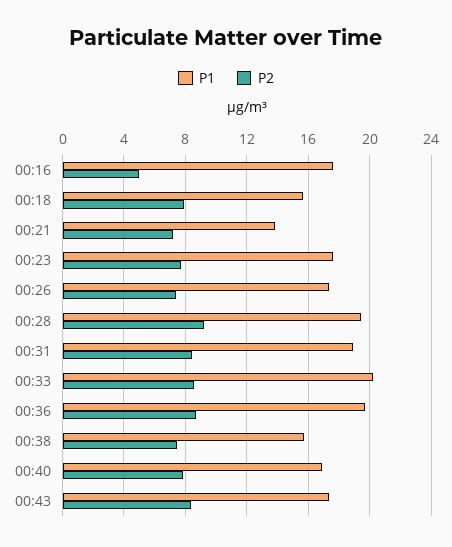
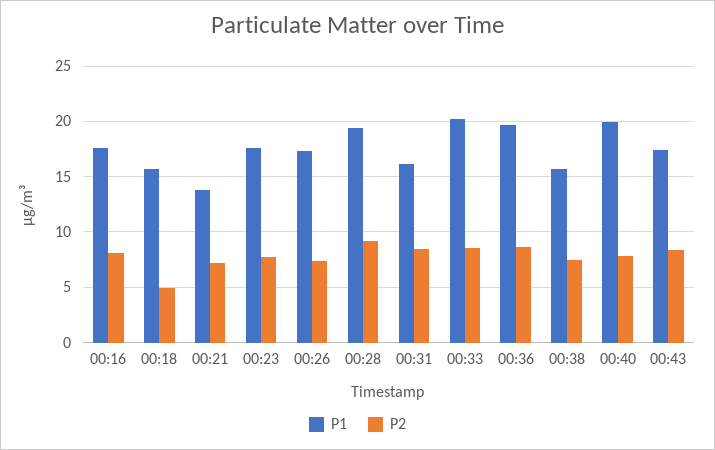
P2, 00:16: 5 -> 8
P2, 00:18: 8 -> 5
P1, 00:31: 19 -> 16
P1, 00:40: 17 -> 20

